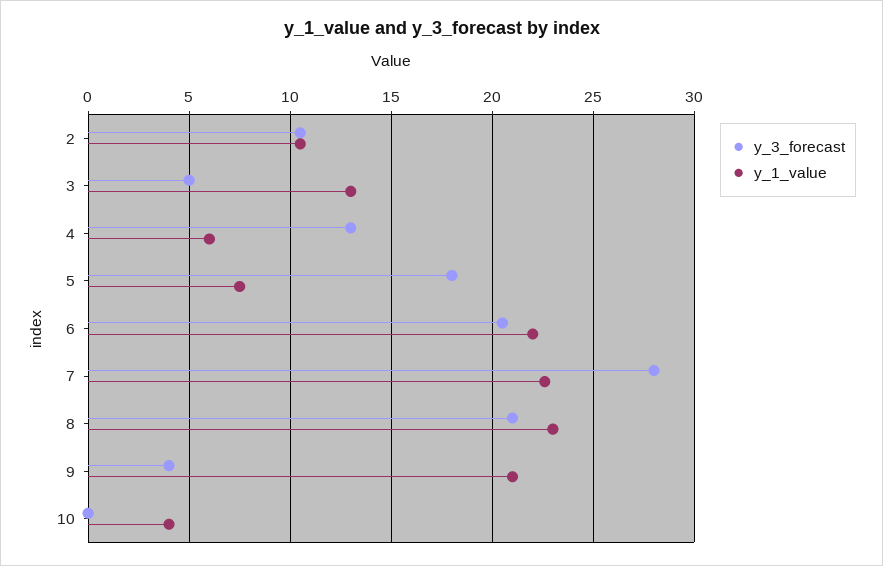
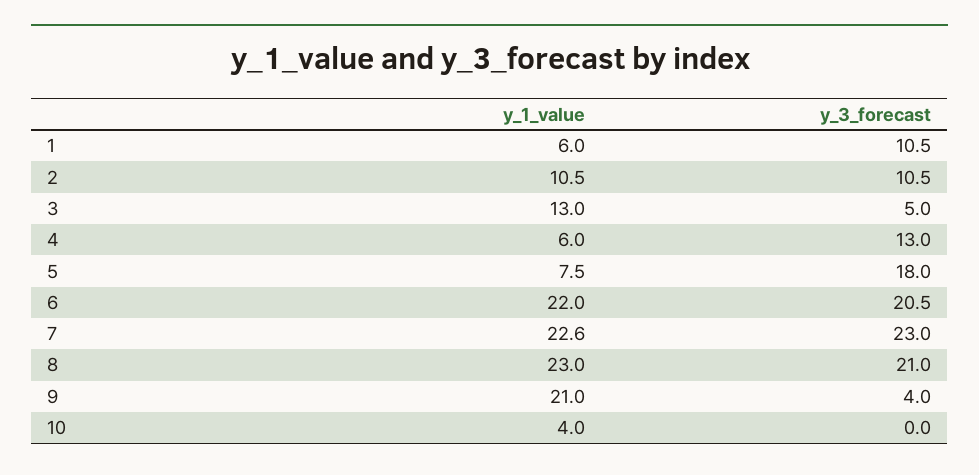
y_3_forecast, 7: 28 -> 23
y_1_value, 1: none -> 6
y_3_forecast, 1: none -> 10.5

